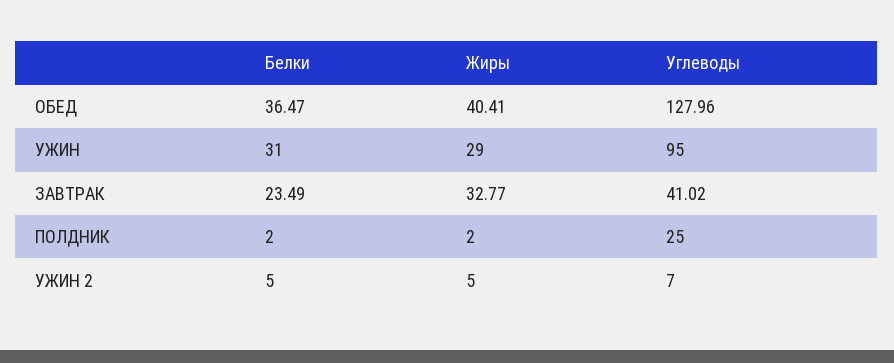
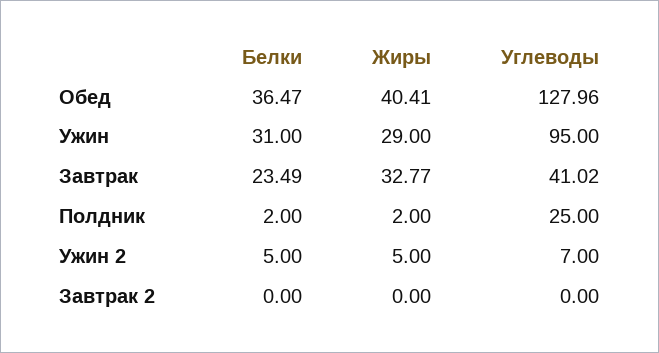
Белки, Завтрак 2: none -> 0
Жиры, Завтрак 2: none -> 0
Углеводы, Завтрак 2: none -> 0

